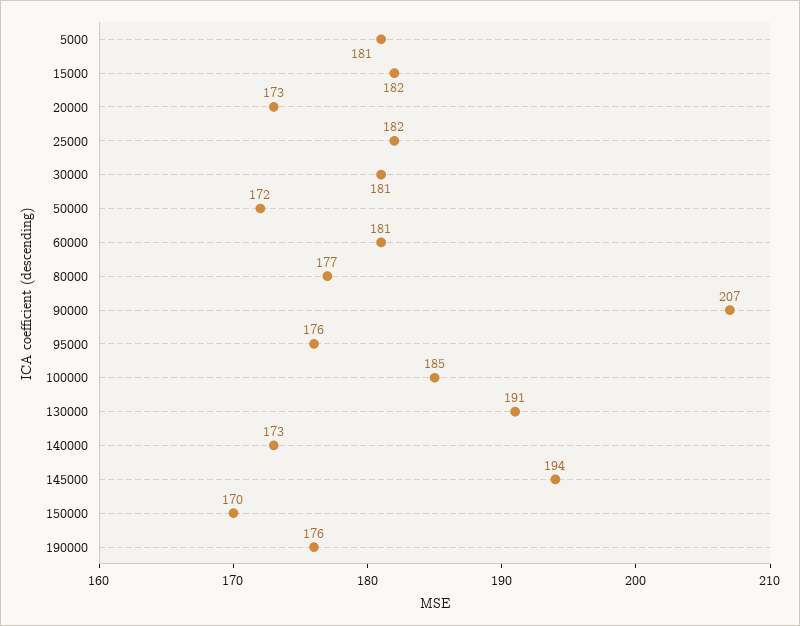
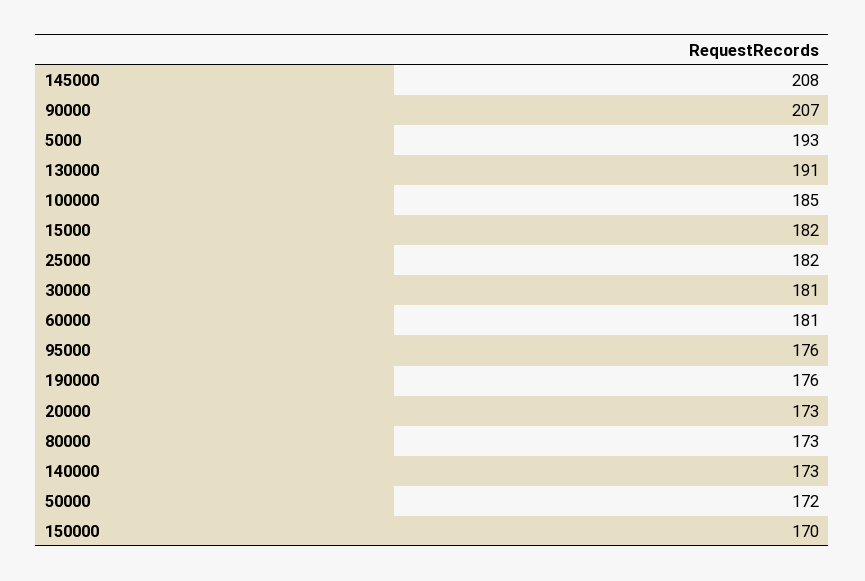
5000: 181 -> 193
80000: 177 -> 173
145000: 194 -> 208

